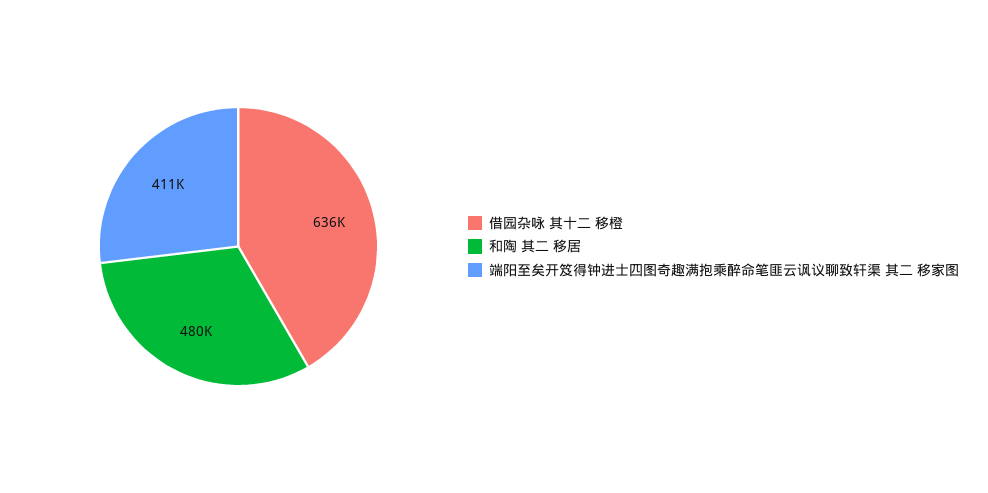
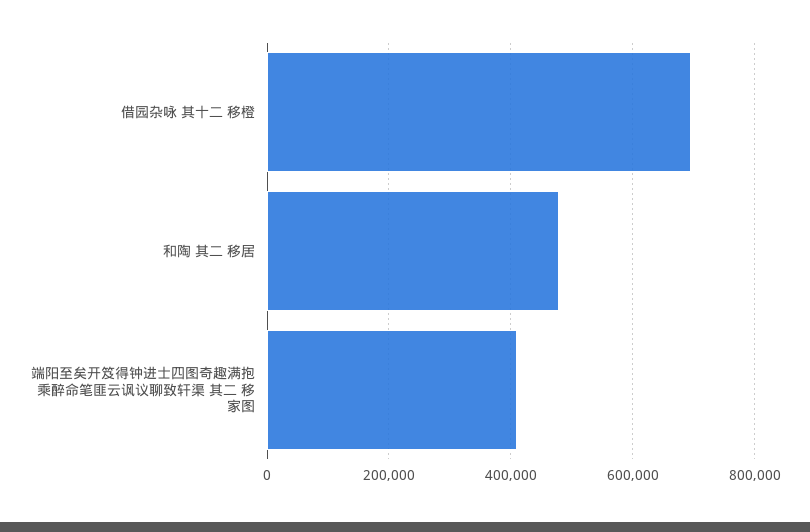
借园杂咏 其十二 移橙: 636000 -> 700000

